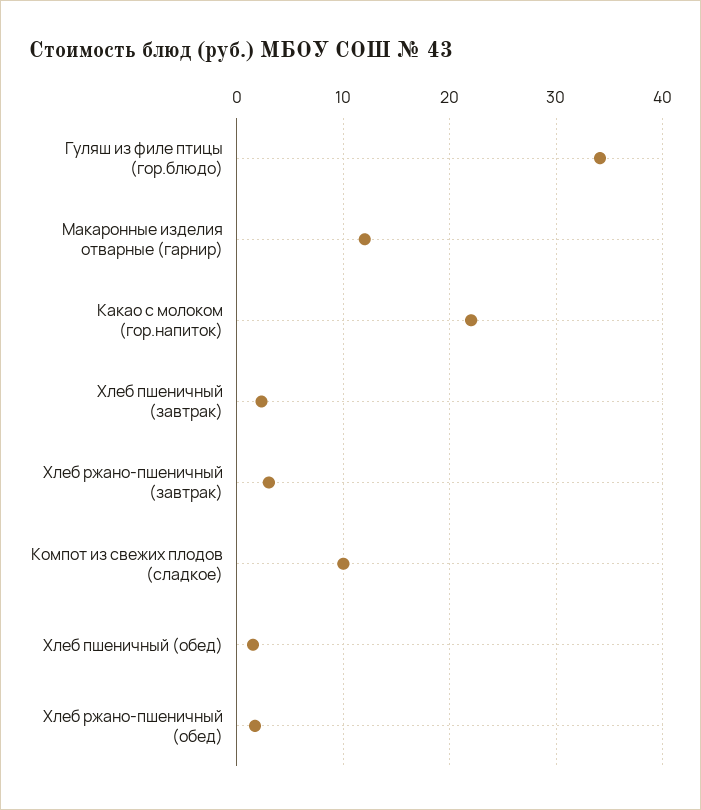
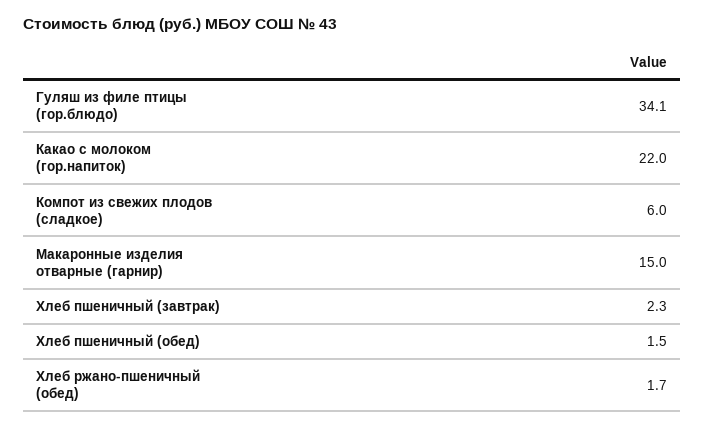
Макаронные изделия отварные (гарнир): 12 -> 15
Хлеб ржано-пшеничный (завтрак): 3 -> none
Компот из свежих плодов (сладкое): 10 -> 6

